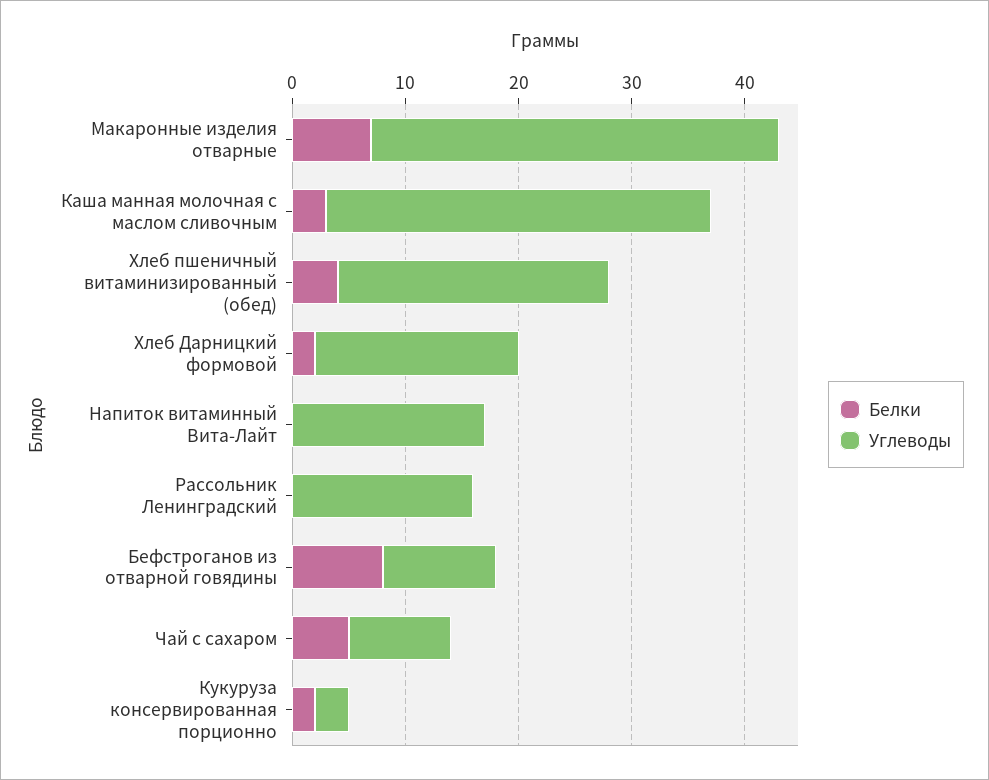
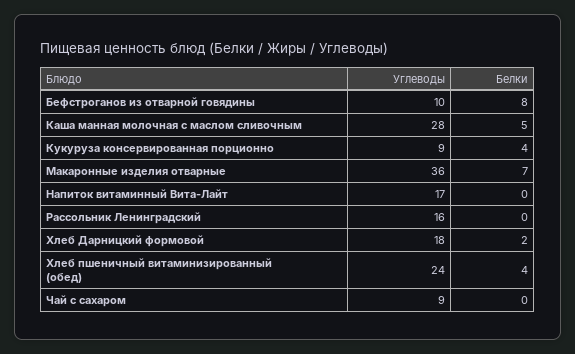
Белки, Каша манная молочная с маслом сливочным: 3 -> 5
Углеводы, Каша манная молочная с маслом сливочным: 34 -> 28
Белки, Чай с сахаром: 5 -> 0
Белки, Кукуруза консервированная порционно: 2 -> 4
Углеводы, Кукуруза консервированная порционно: 3 -> 9

